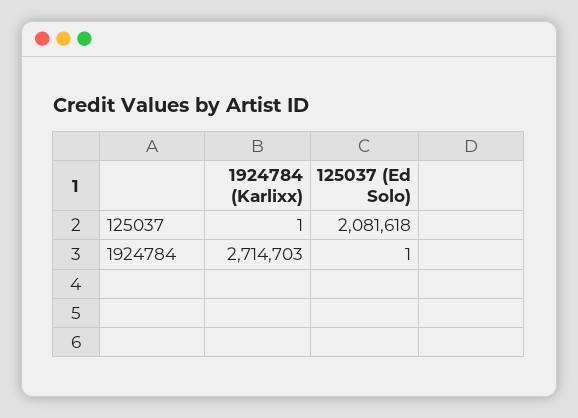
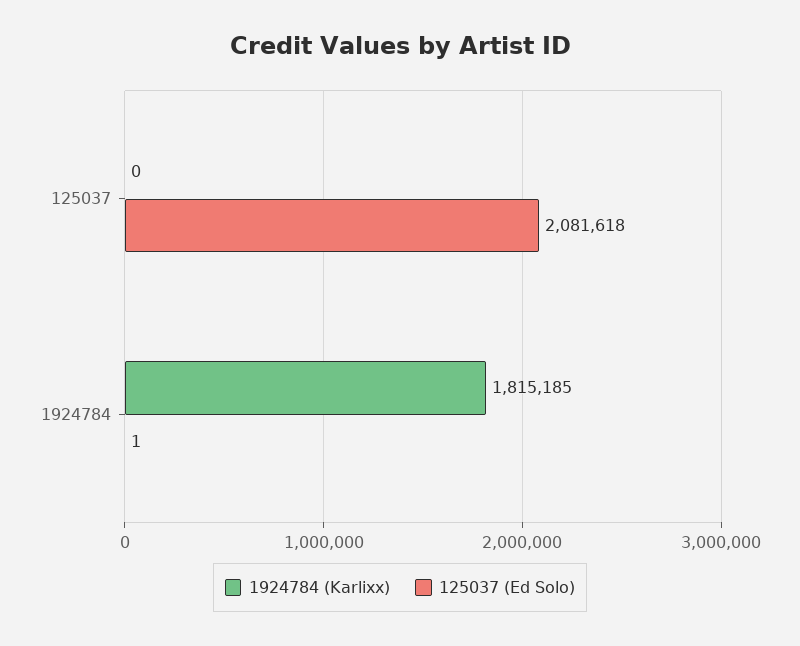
1924784 (Karlixx), 125037: 1 -> 0
1924784 (Karlixx), 1924784: 2714703 -> 1815185

